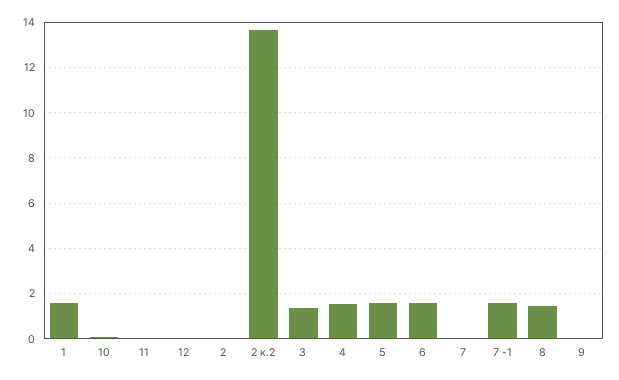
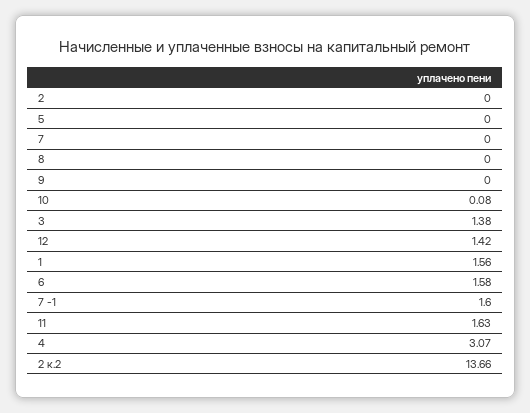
11: 0 -> 1.63
12: 0 -> 1.42
4: 1.5 -> 3.07
5: 1.5 -> 0
8: 1.5 -> 0

